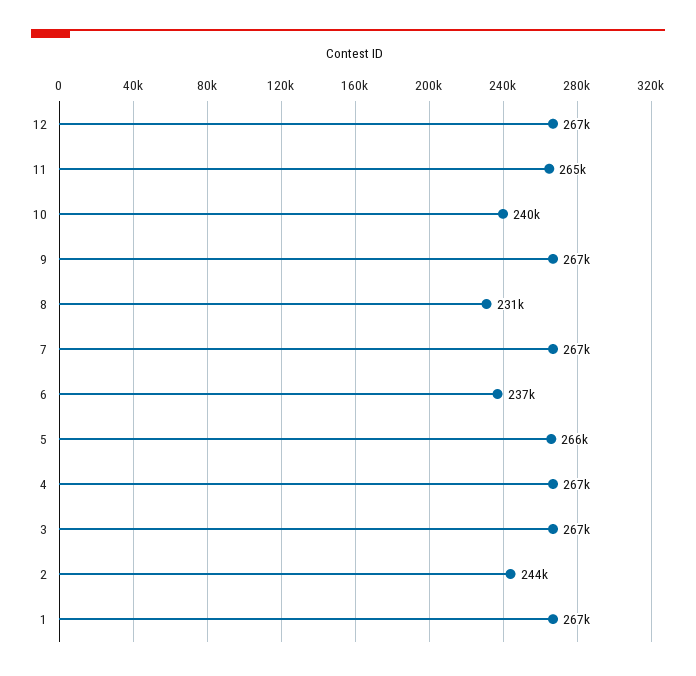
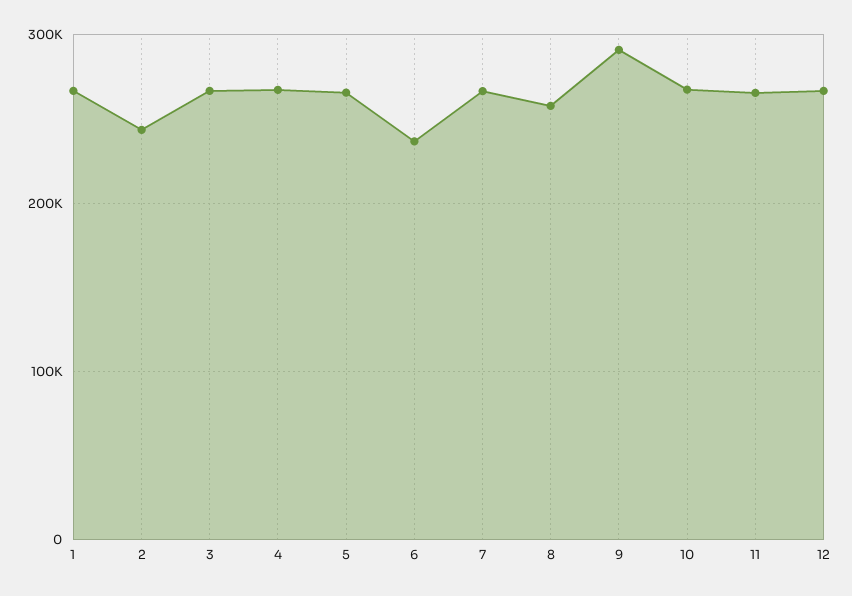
10: 240000 -> 270000
9: 267000 -> 290000
8: 231000 -> 260000

